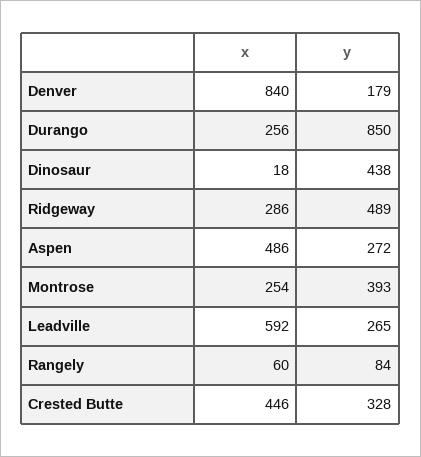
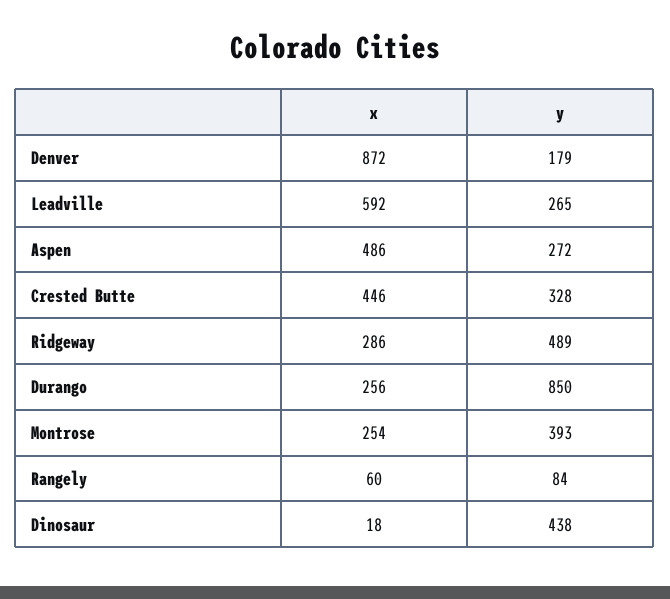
x, Denver: 840 -> 872

